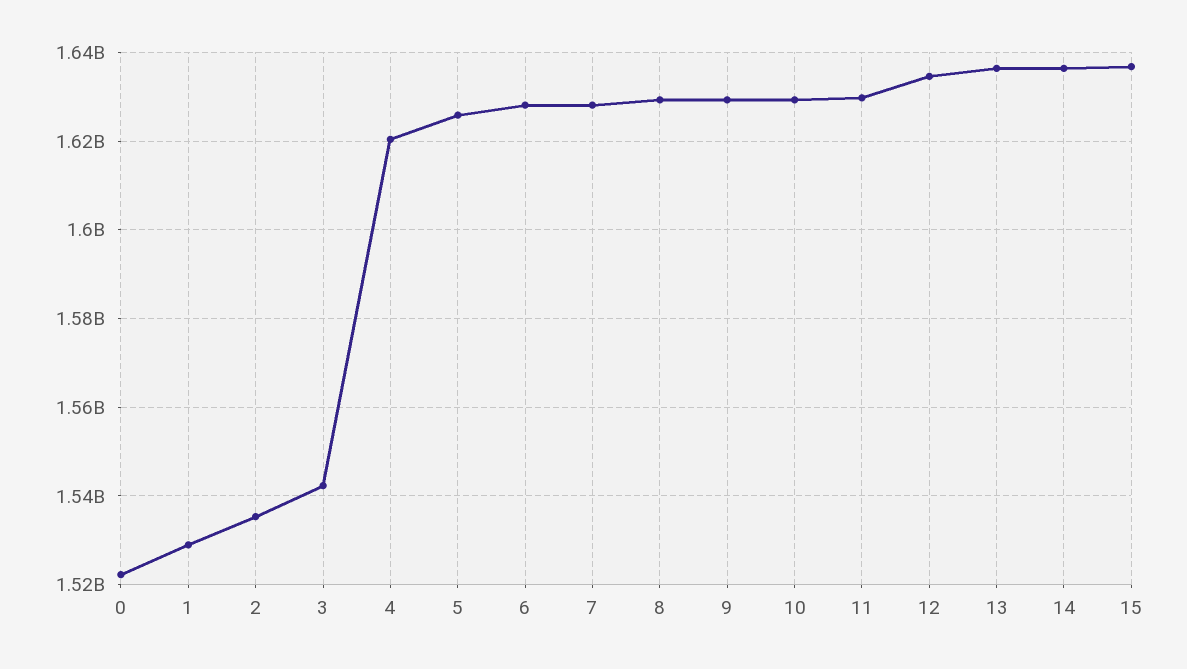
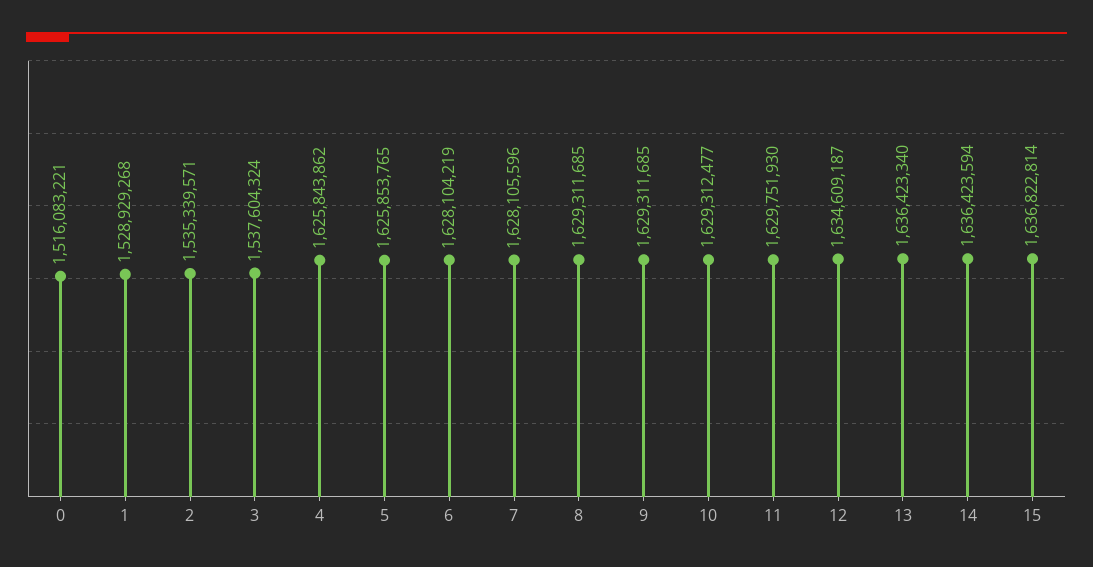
0: 1522000000 -> 1516083221
3: 1542000000 -> 1537604324
4: 1620000000 -> 1625843862

